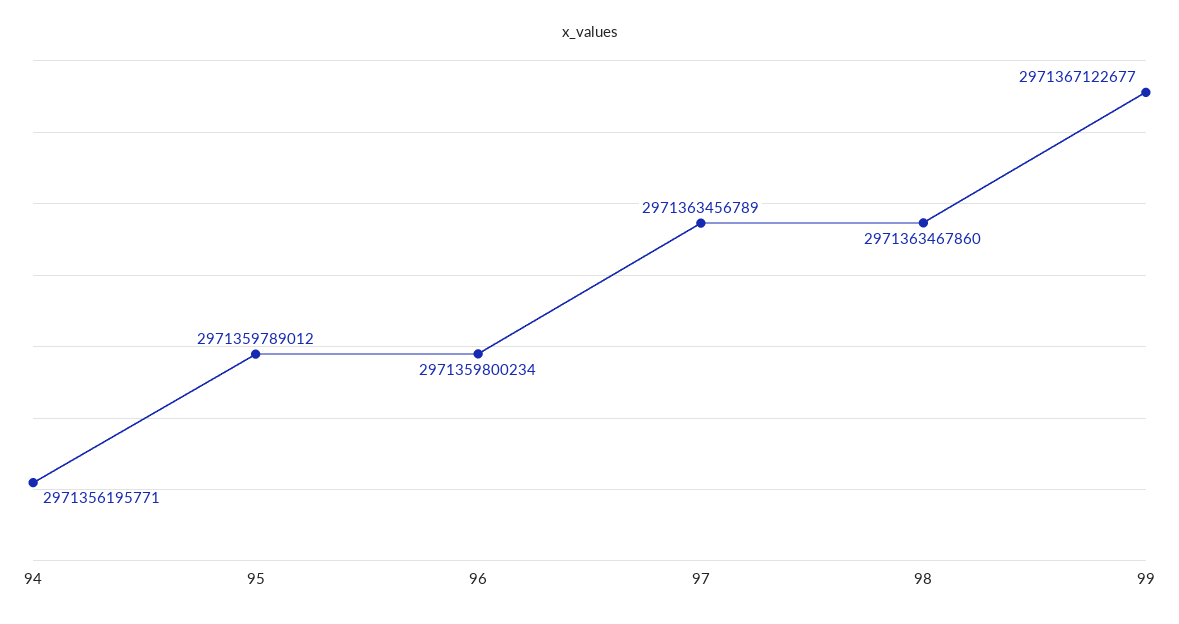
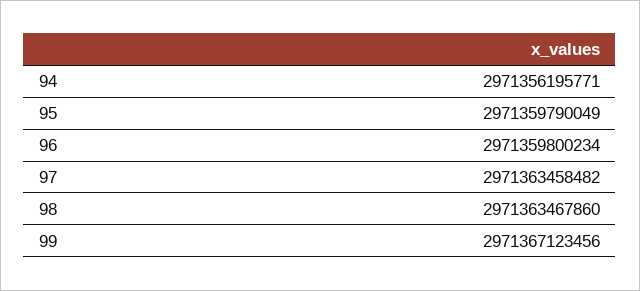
95: 2971359789012 -> 2971359790049
97: 2971363456789 -> 2971363458482
99: 2971367122677 -> 2971367123456

